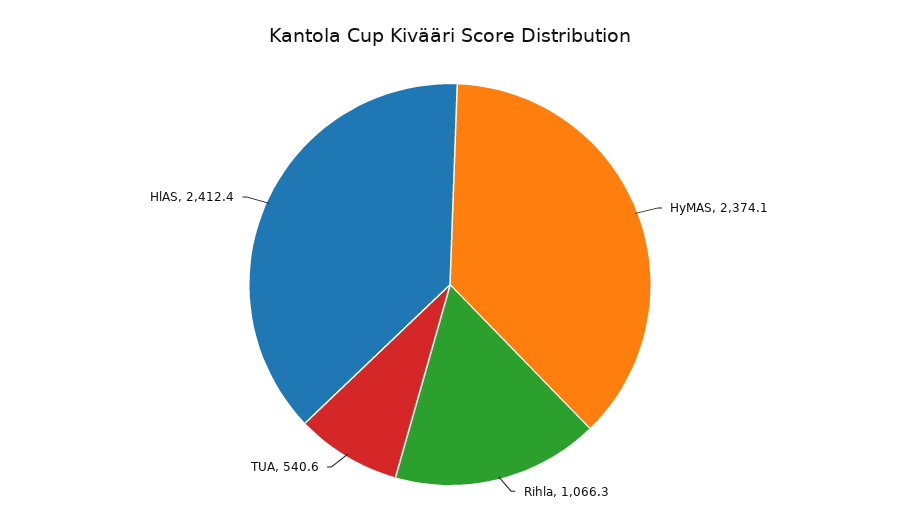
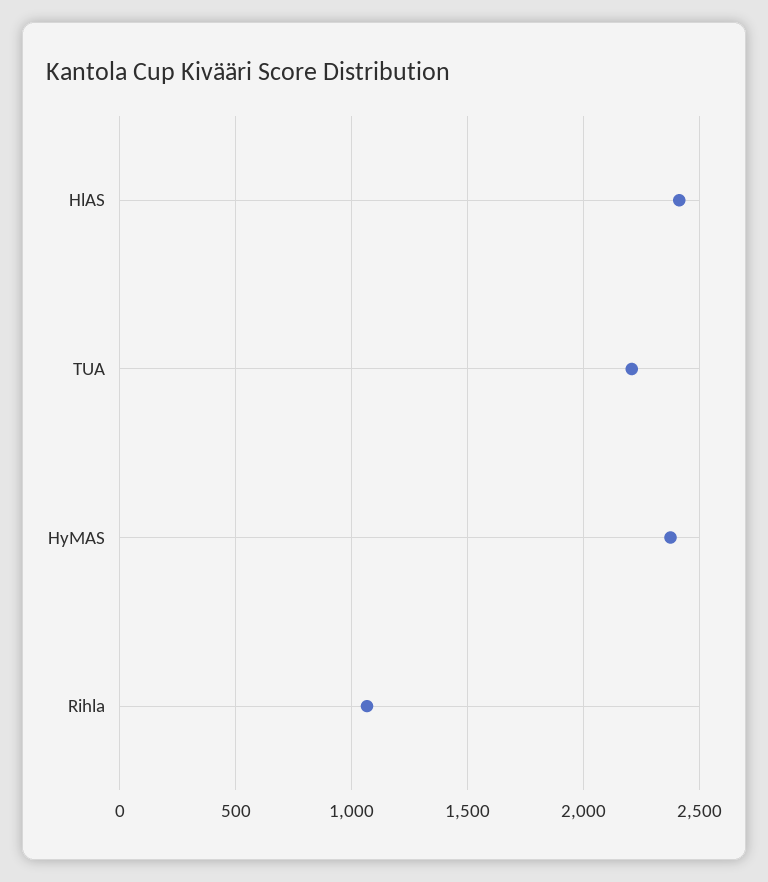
TUA: 540.6 -> 2200

